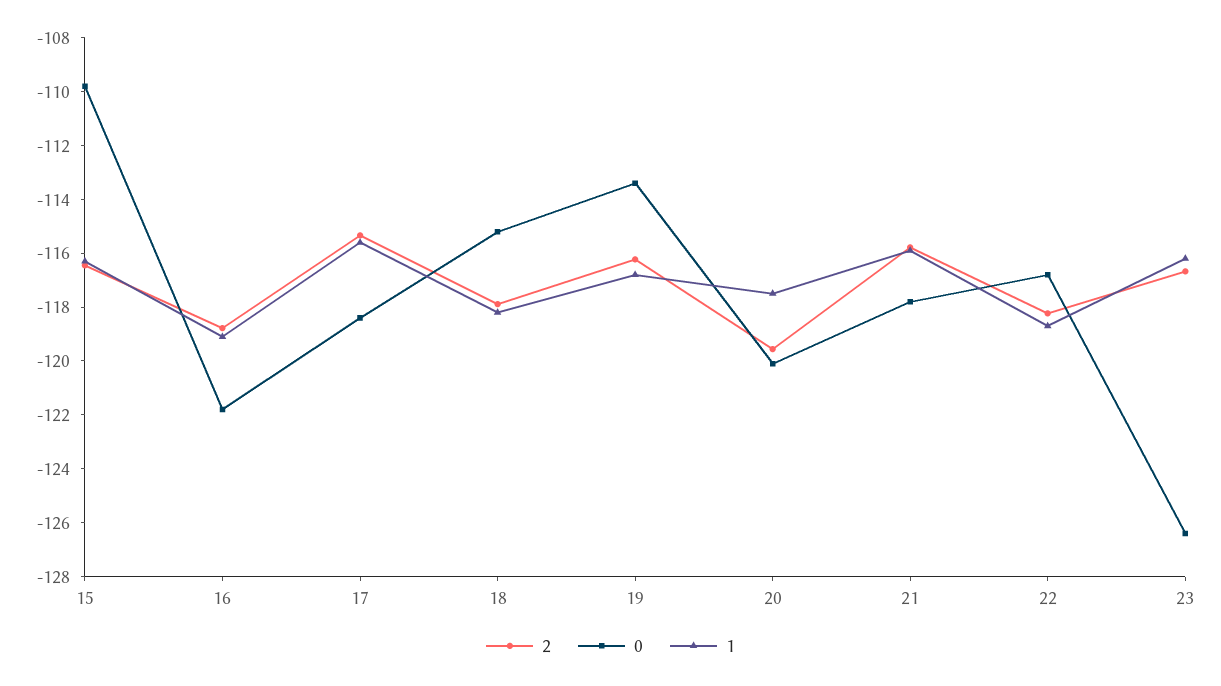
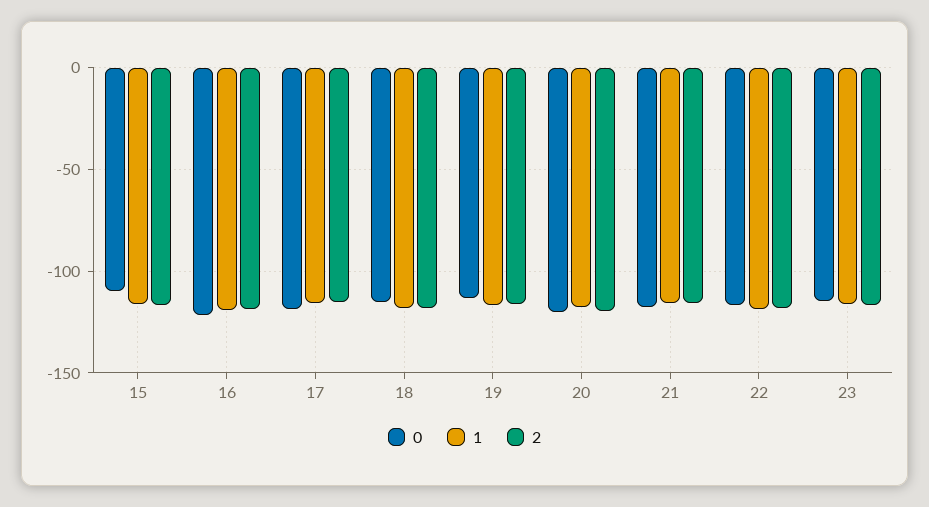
0, 23: -126.5 -> -115

